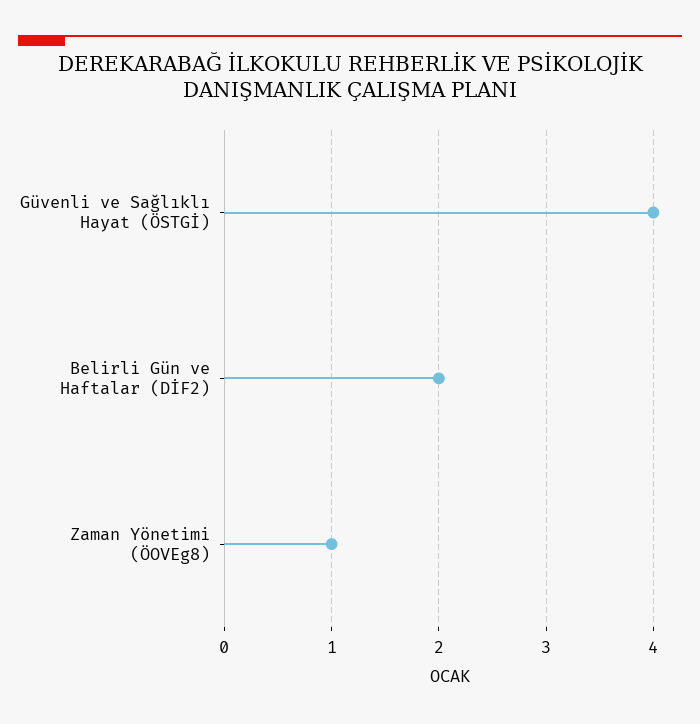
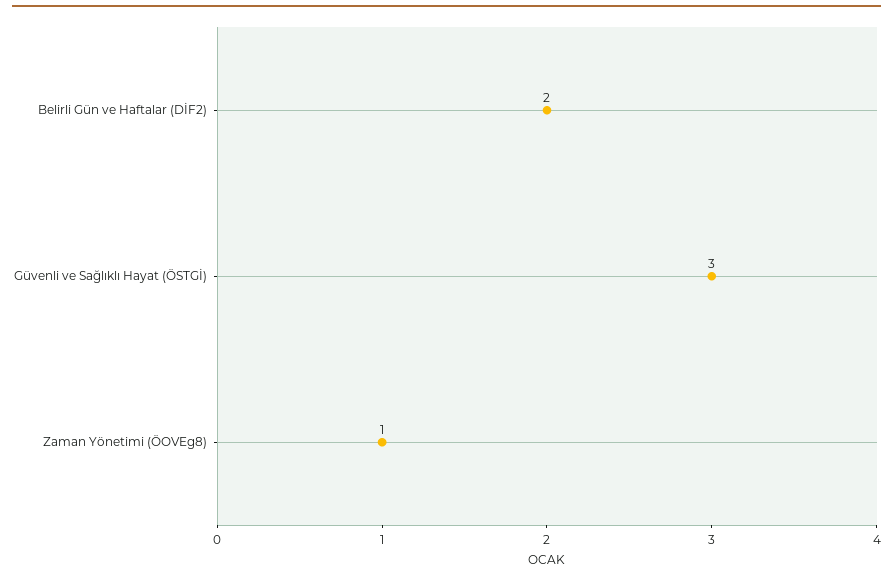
Güvenli ve Sağlıklı Hayat (ÖSTGİ): 4 -> 3

